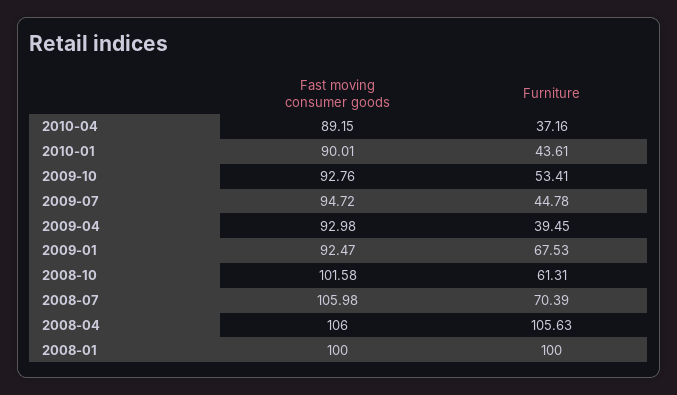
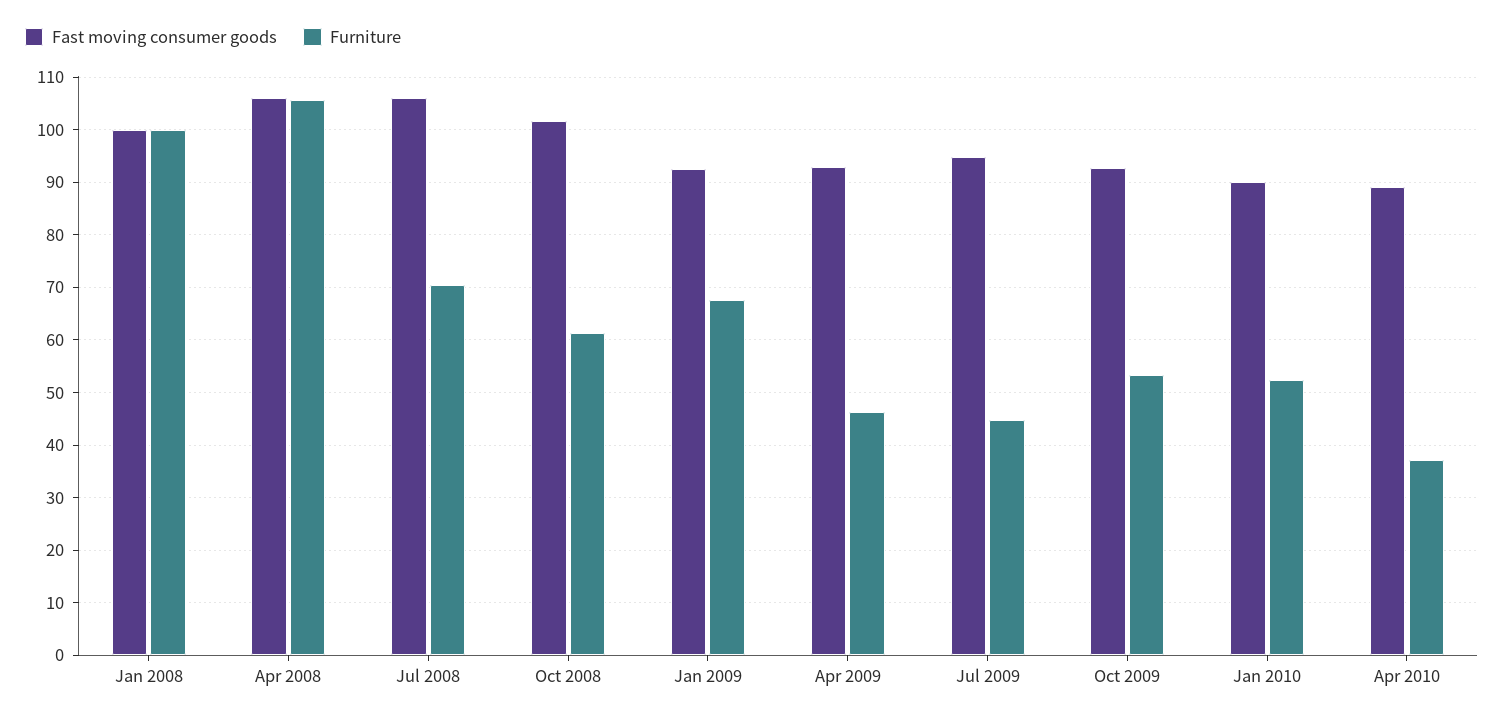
Furniture, 2010-01: 43.61 -> 52
Furniture, 2009-04: 39.45 -> 46

